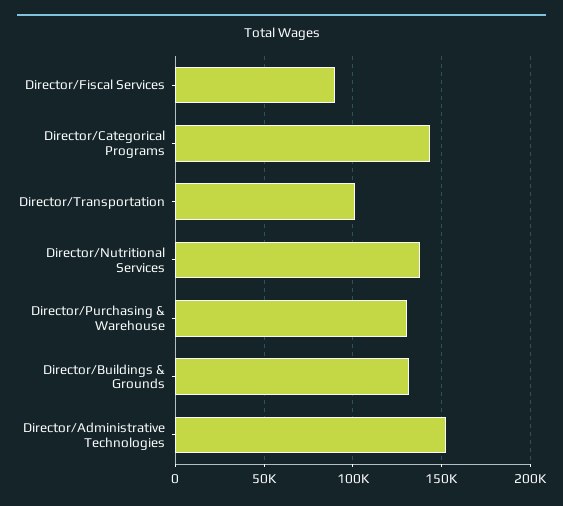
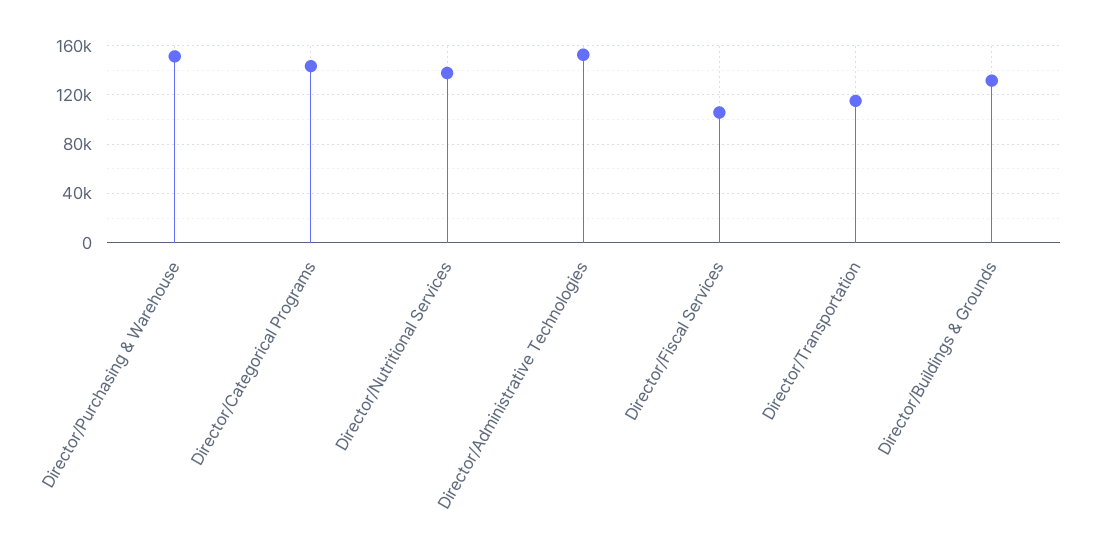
Director/Fiscal Services: 90000 -> 105000
Director/Transportation: 100000 -> 115000
Director/Purchasing & Warehouse: 130000 -> 150000

